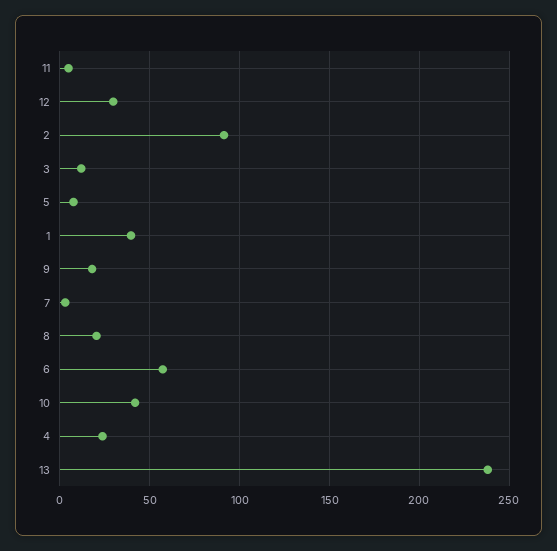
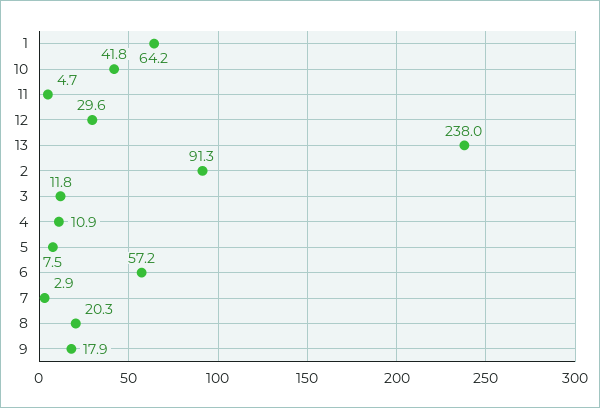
1: 40 -> 64.2
4: 25 -> 10.9

